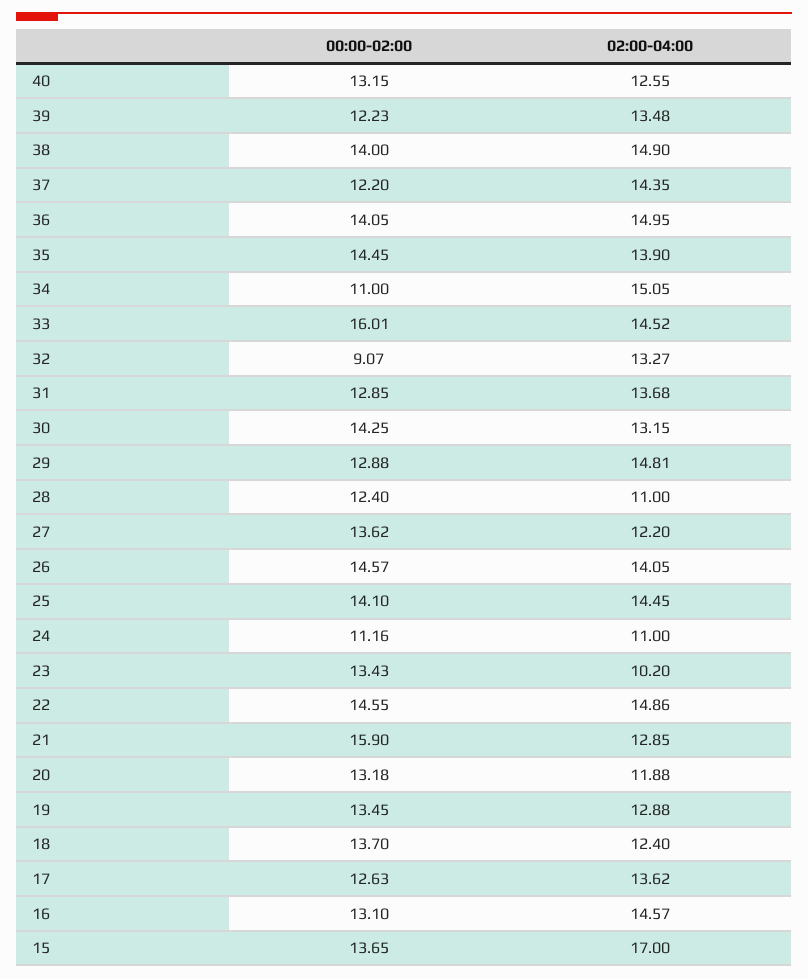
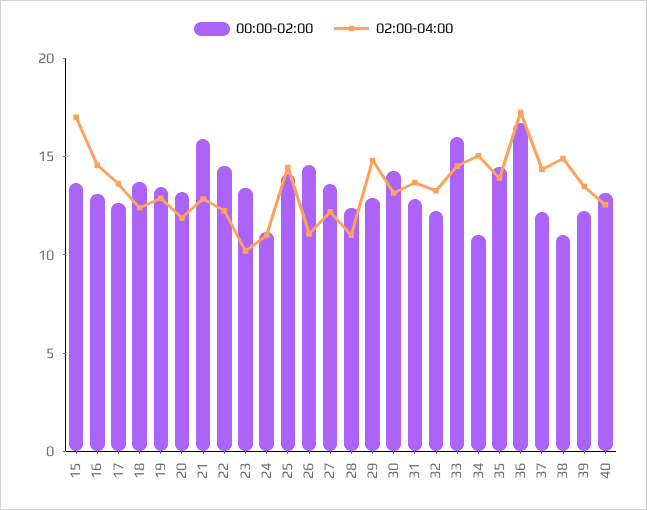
00:00-02:00, 38: 14 -> 11
00:00-02:00, 36: 14.05 -> 17
02:00-04:00, 36: 14.95 -> 17
00:00-02:00, 32: 9.07 -> 12
02:00-04:00, 26: 14.05 -> 11
02:00-04:00, 22: 14.86 -> 12

